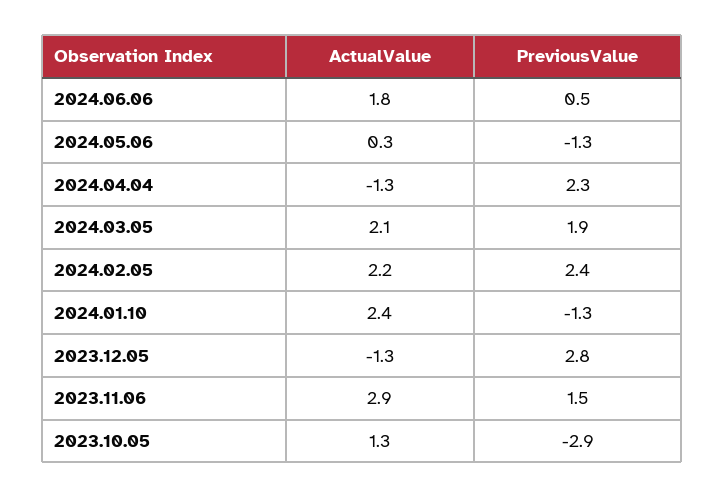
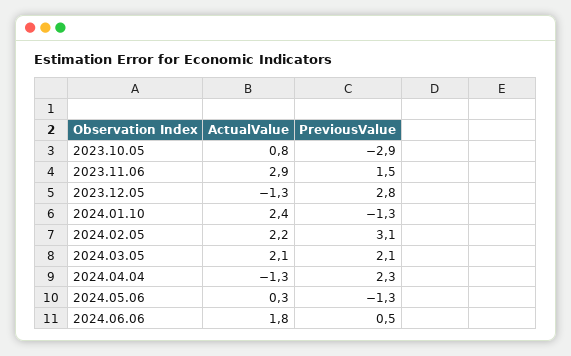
PreviousValue, 2024.03.05: 1.9 -> 2.1
PreviousValue, 2024.02.05: 2.4 -> 3.1
ActualValue, 2023.10.05: 1.3 -> 0.8

